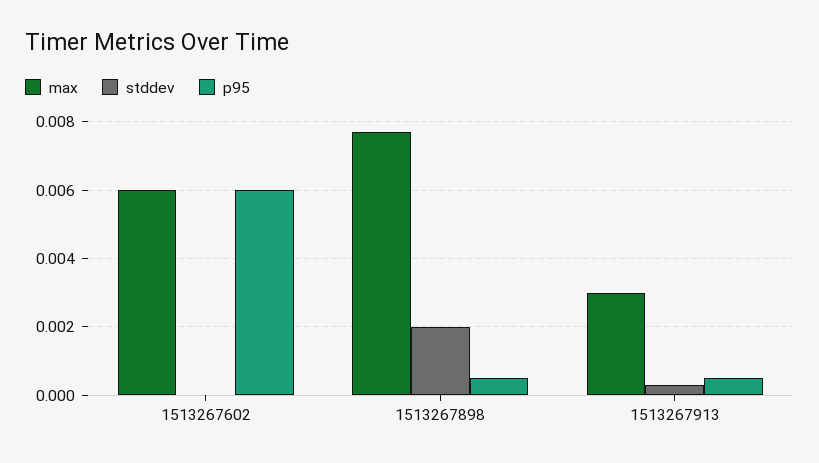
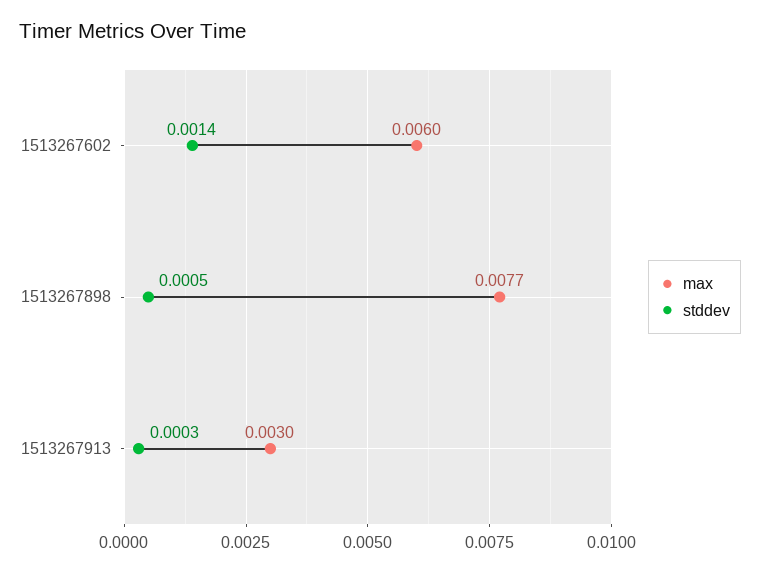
stddev, 1513267602: 0 -> 0.0014
p95, 1513267602: 0.006 -> none
stddev, 1513267898: 0.002 -> 0.0005
p95, 1513267898: 0.0005 -> none
p95, 1513267913: 0.0005 -> none

